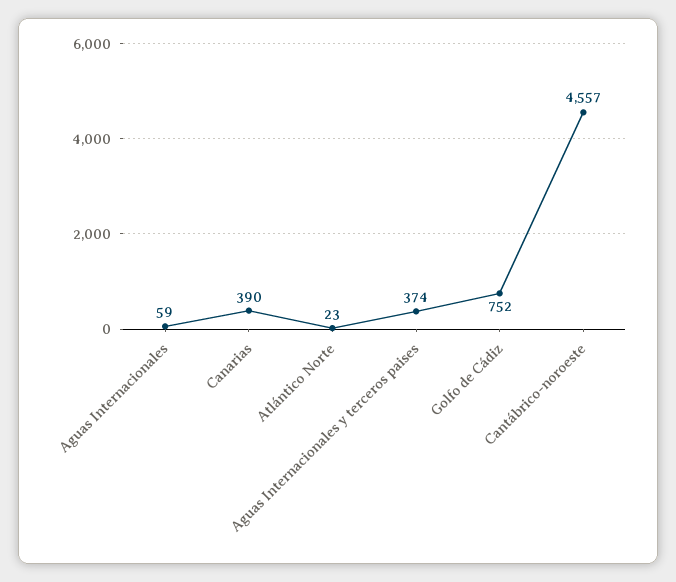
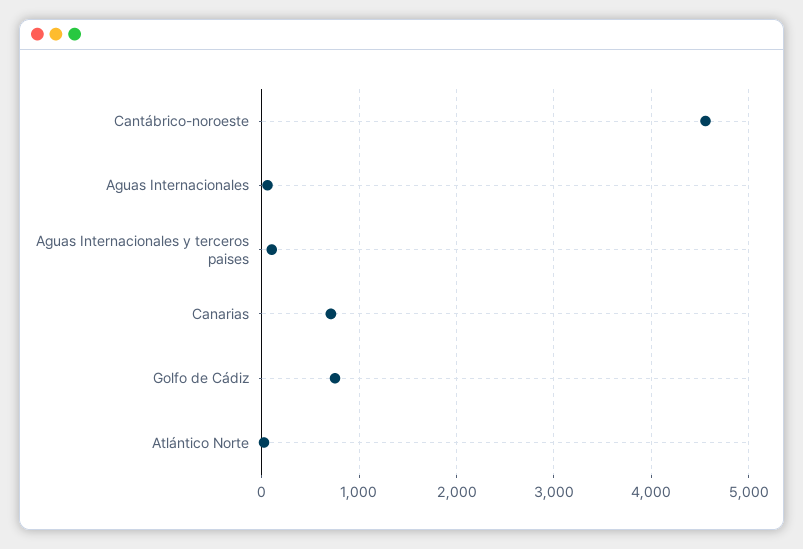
Canarias: 390 -> 700
Aguas Internacionales y terceros paises: 374 -> 100

